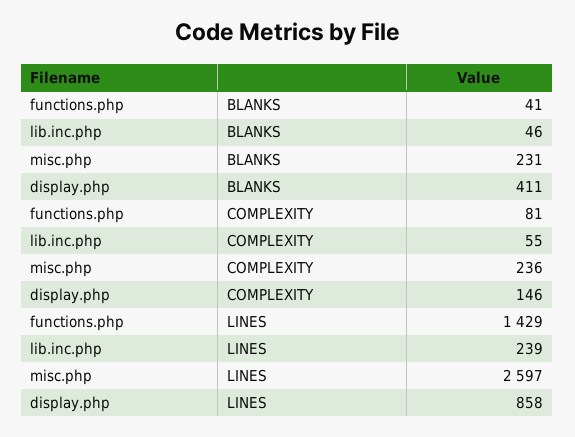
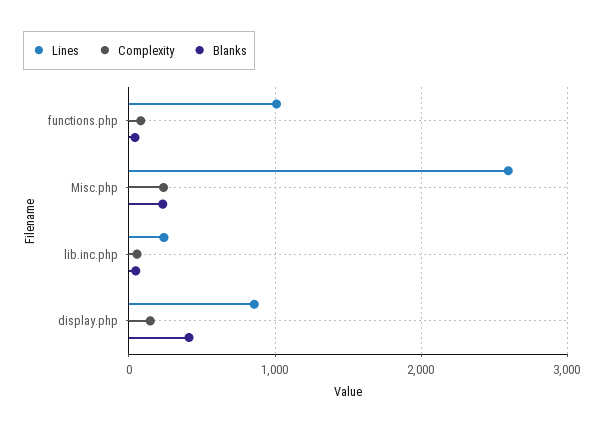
LINES, functions.php: 1429 -> 1000

